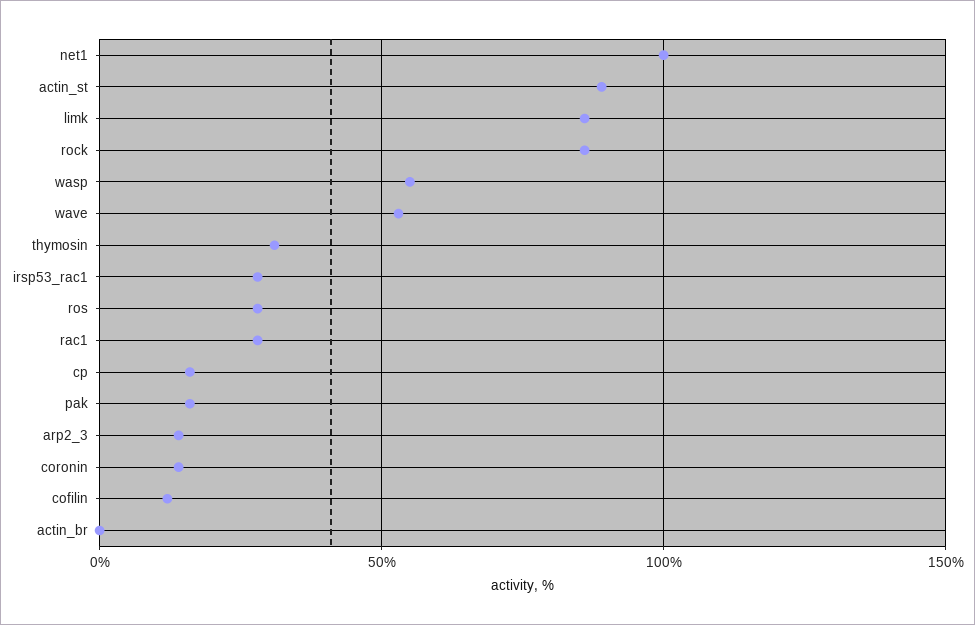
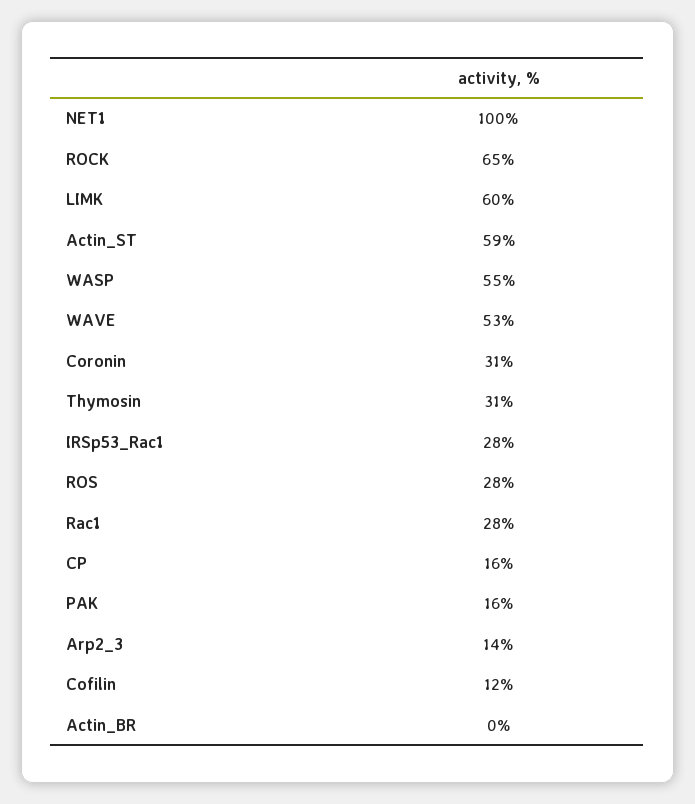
actin_st: 90 -> 59
limk: 85 -> 60
rock: 85 -> 65
coronin: 15 -> 31

